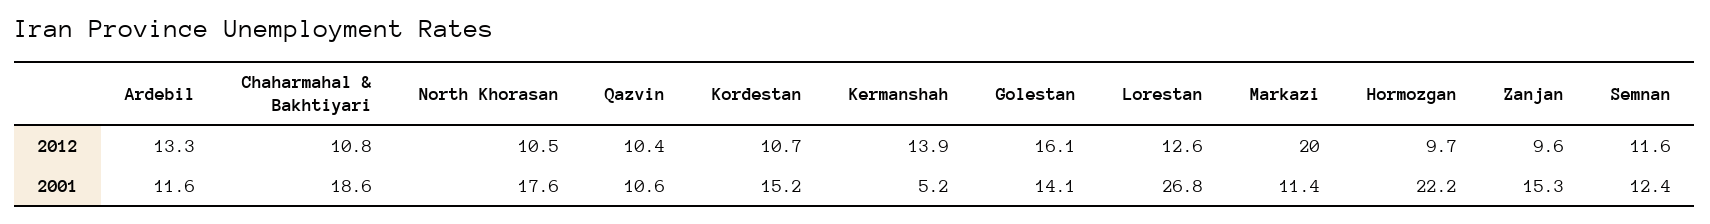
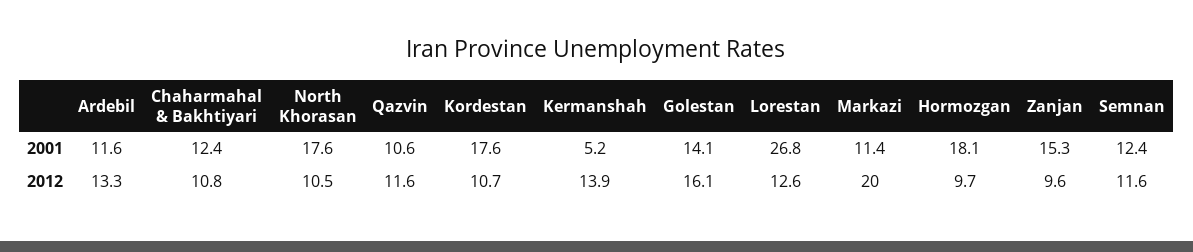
Qazvin, 2012: 10.4 -> 11.6
Chaharmahal & Bakhtiyari, 2001: 18.6 -> 12.4
Kordestan, 2001: 15.2 -> 17.6
Hormozgan, 2001: 22.2 -> 18.1

